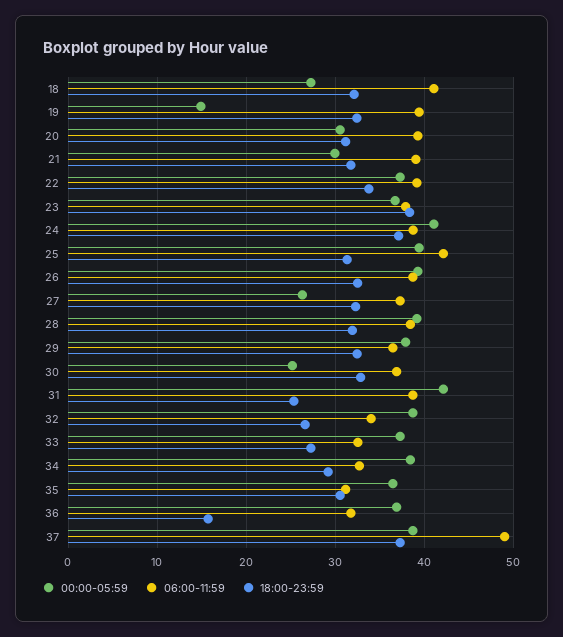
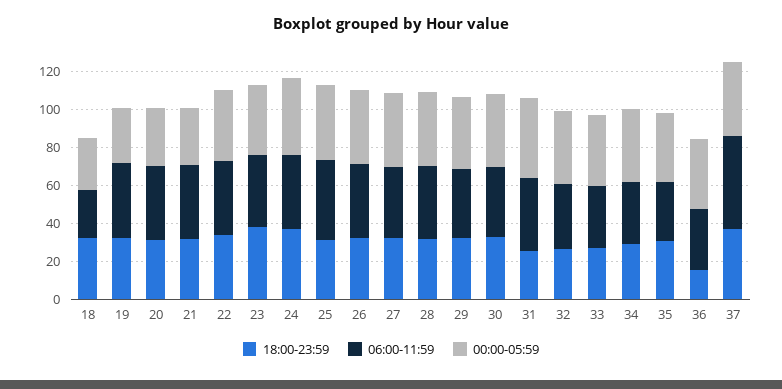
06:00-11:59, 18: 41 -> 25
00:00-05:59, 19: 15 -> 30
00:00-05:59, 27: 26 -> 40
00:00-05:59, 30: 25 -> 40

